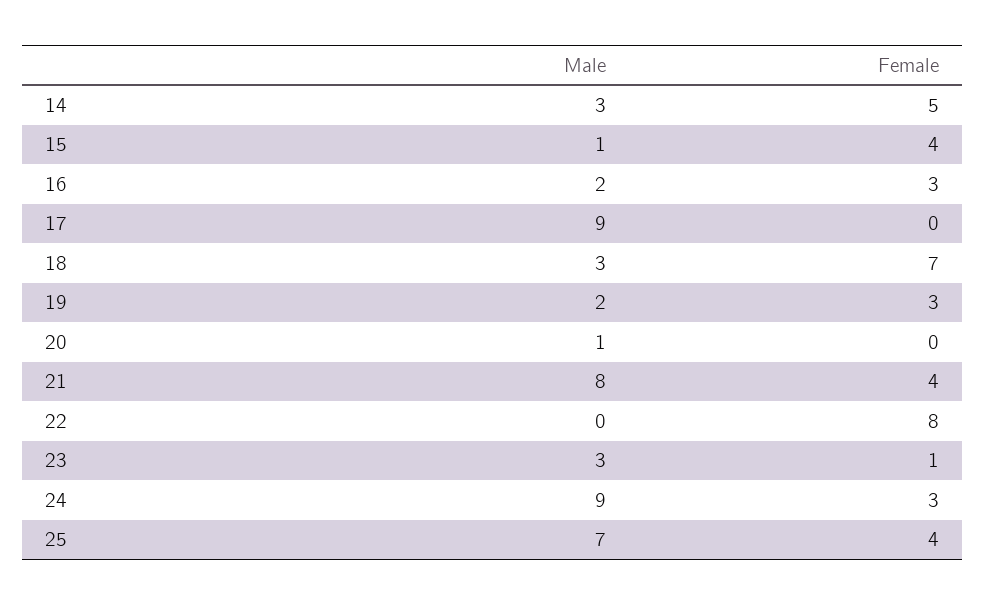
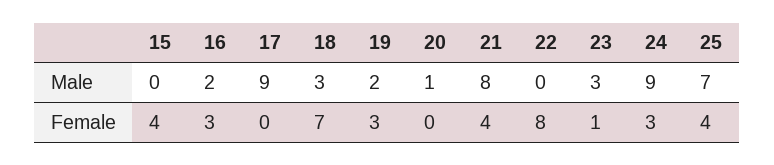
Male, 14: 3 -> none
Female, 14: 5 -> none
Male, 15: 1 -> 0

